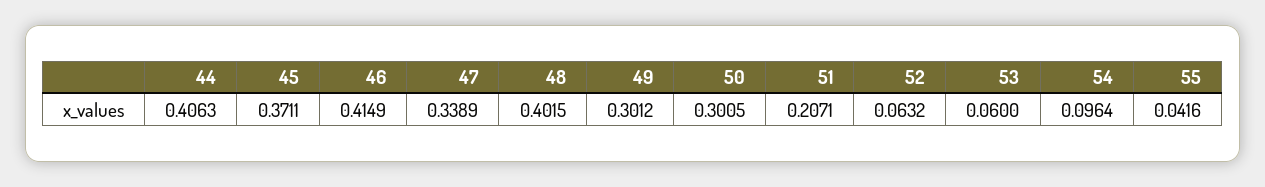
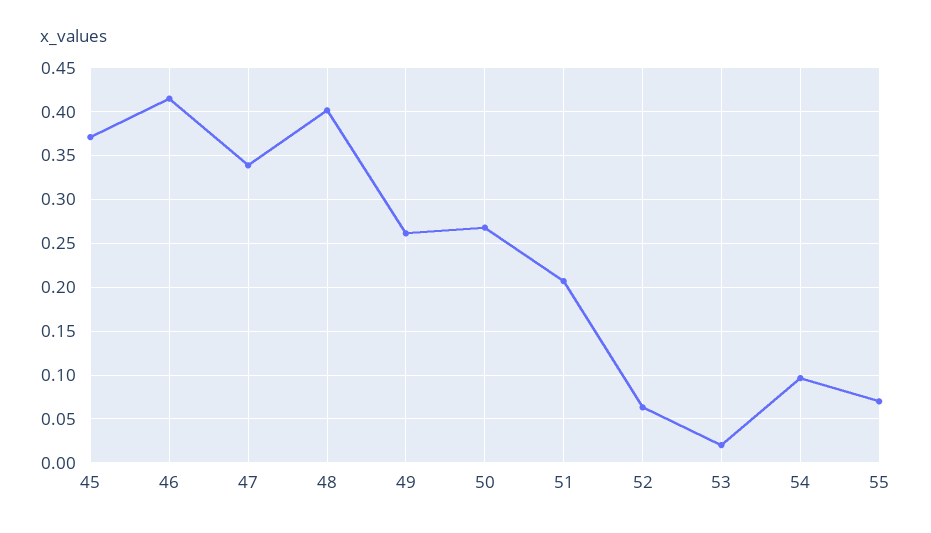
44: 0.4063 -> none
49: 0.3012 -> 0.26
50: 0.3005 -> 0.27
53: 0.06 -> 0.02
55: 0.0416 -> 0.07

